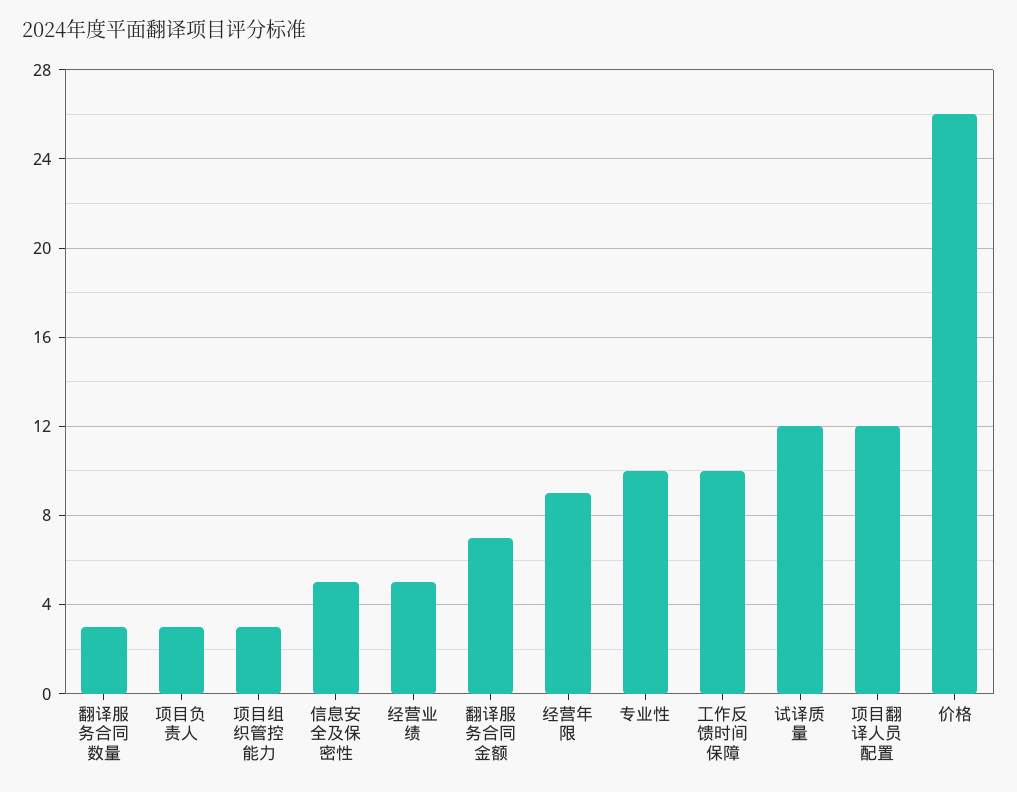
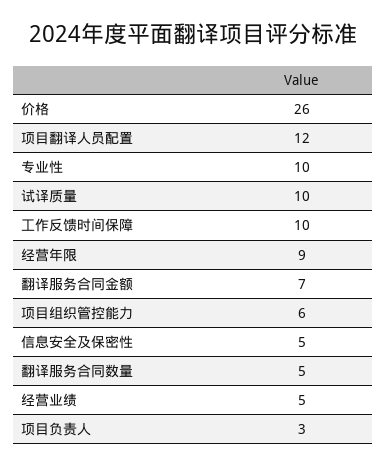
翻译服务合同数量: 3 -> 5
项目组织管控能力: 3 -> 6
试译质量: 12 -> 10

